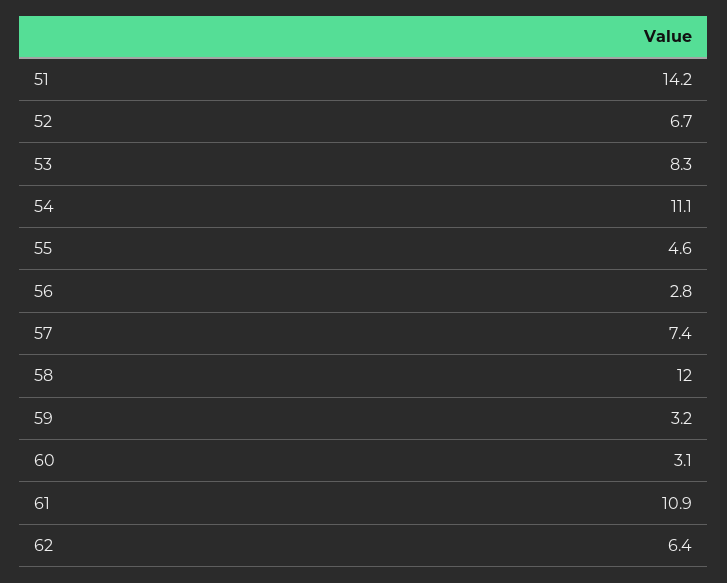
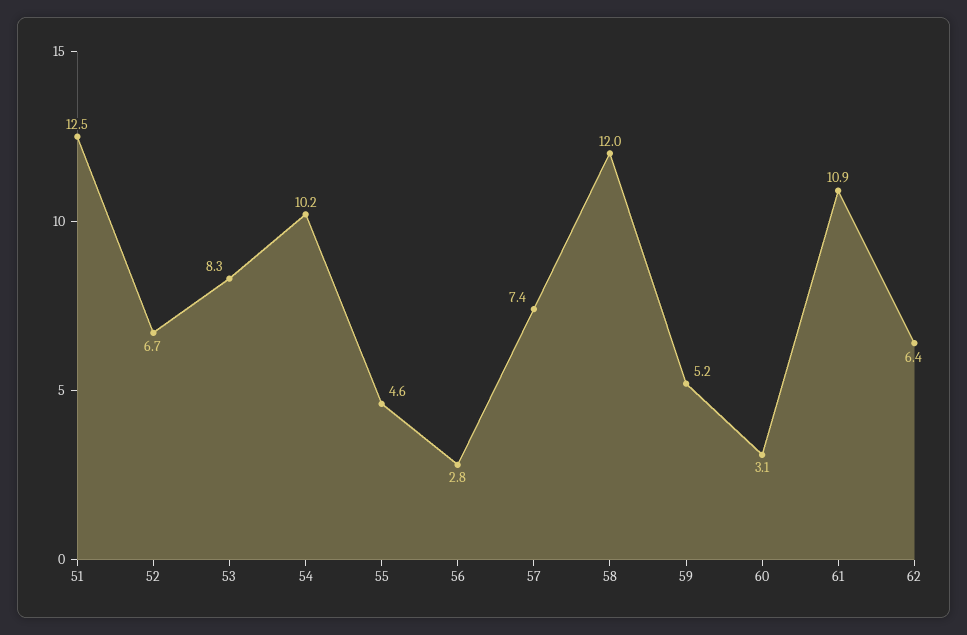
51: 14.2 -> 12.5
54: 11.1 -> 10.2
59: 3.2 -> 5.2

